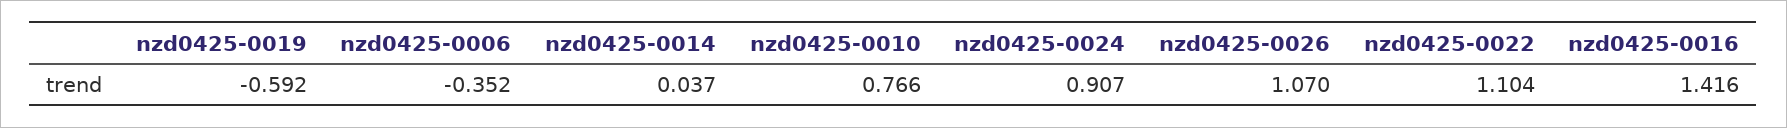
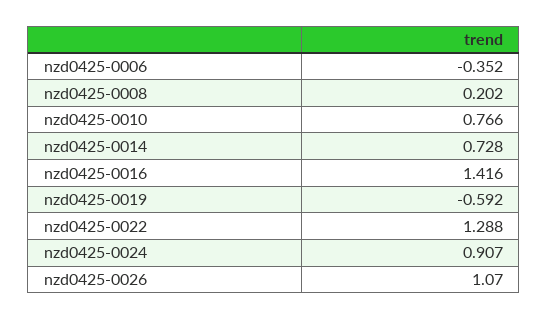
nzd0425-0014: 0.037 -> 0.728
nzd0425-0022: 1.104 -> 1.288
nzd0425-0008: none -> 0.202

